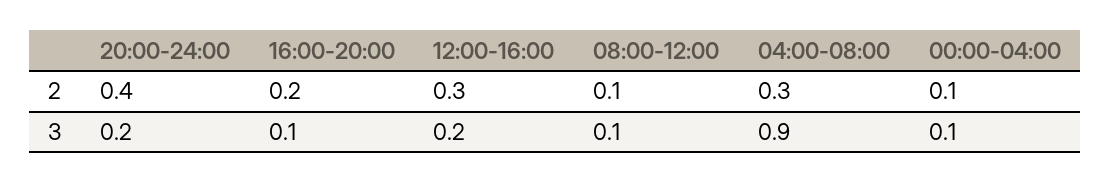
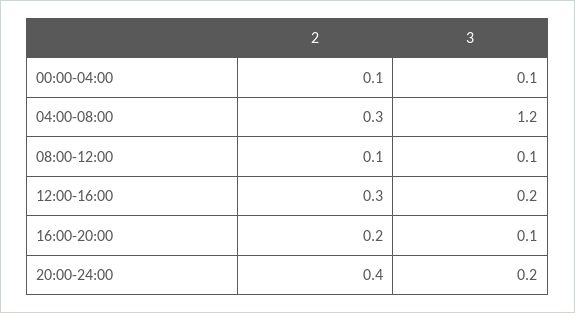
04:00-08:00, 3: 0.9 -> 1.2

